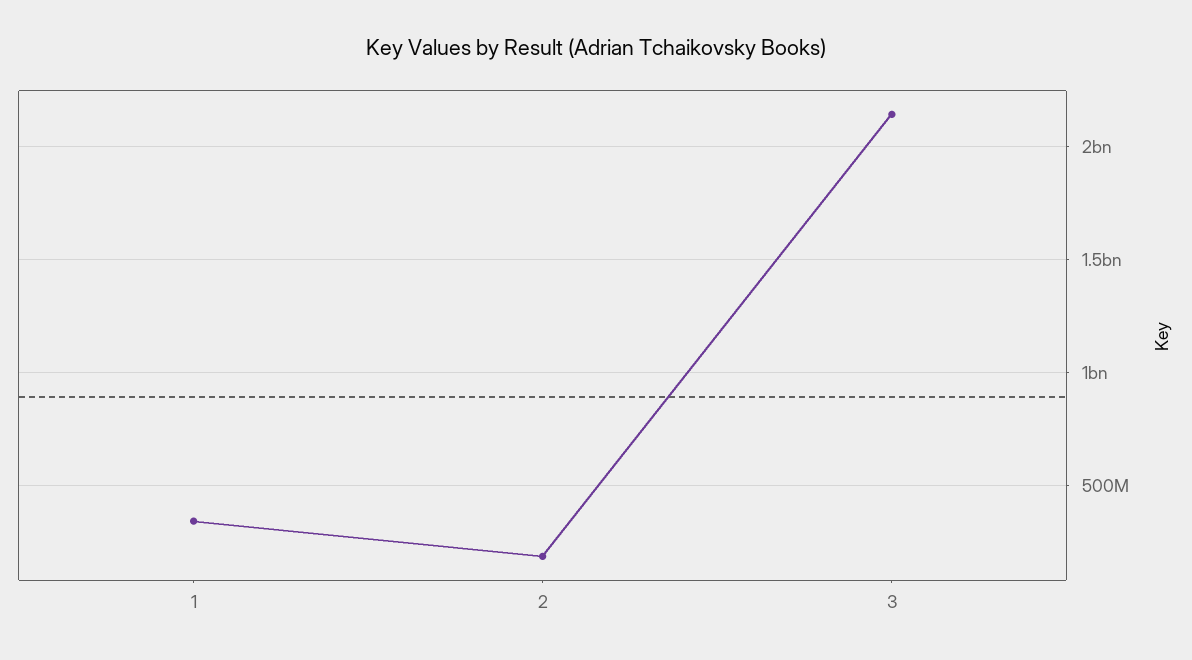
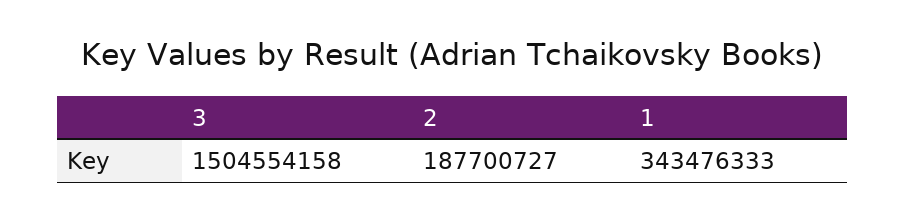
3: 2150000000 -> 1504554158

